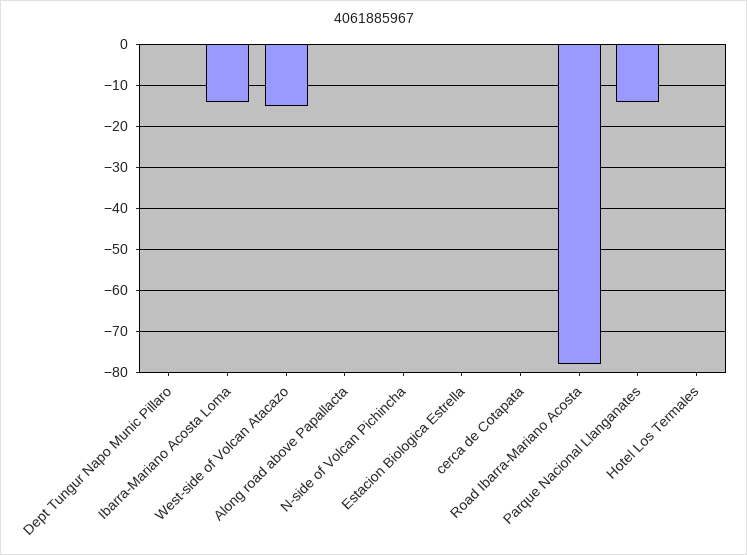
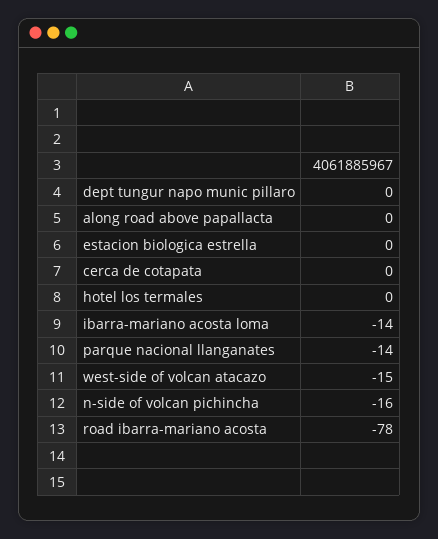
N-side of Volcan Pichincha: 0 -> -16

